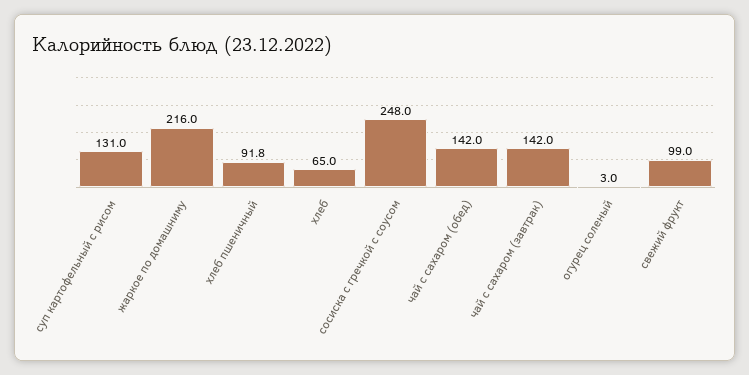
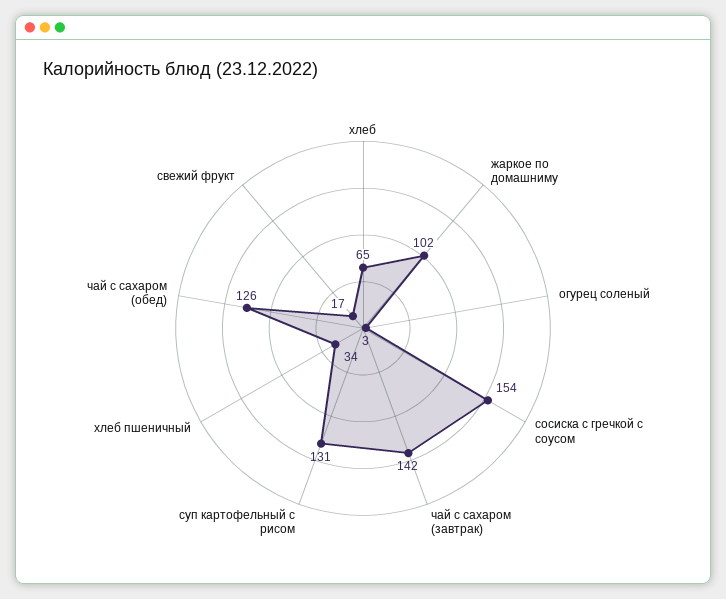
жаркое по домашниму: 216 -> 102
хлеб пшеничный: 91.8 -> 34
сосиска с гречкой с соусом: 248 -> 154
чай с сахаром (обед): 142 -> 126
свежий фрукт: 99 -> 17

